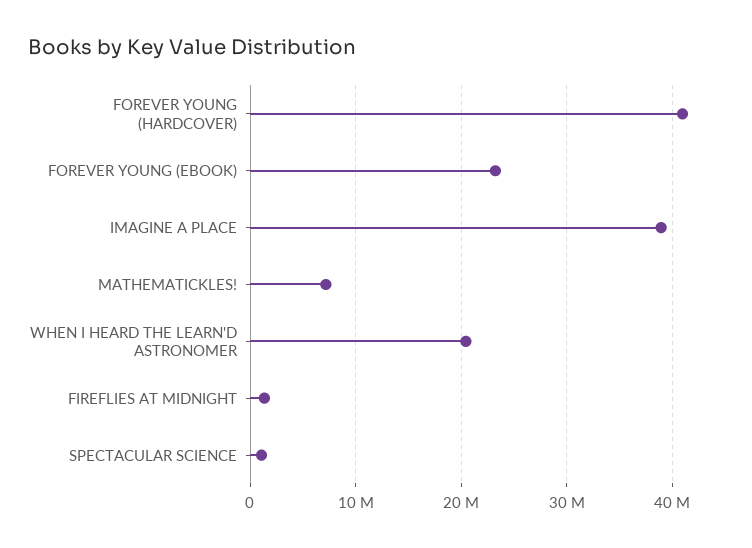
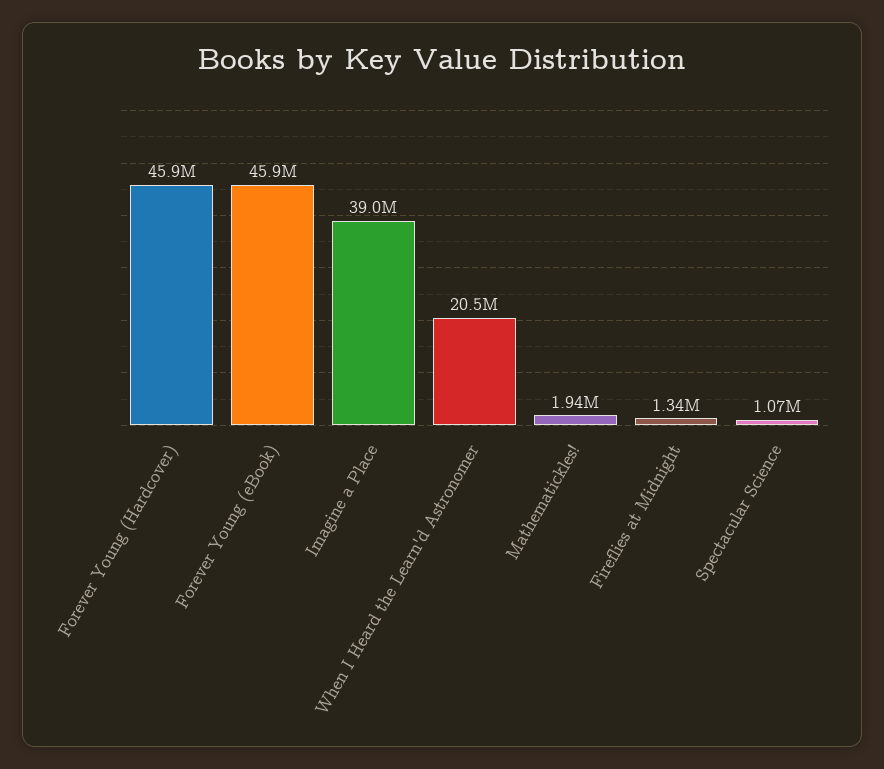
FOREVER YOUNG (HARDCOVER): 41000000 -> 45900000
FOREVER YOUNG (EBOOK): 23000000 -> 45900000
MATHEMATICKLES!: 7000000 -> 1940000

